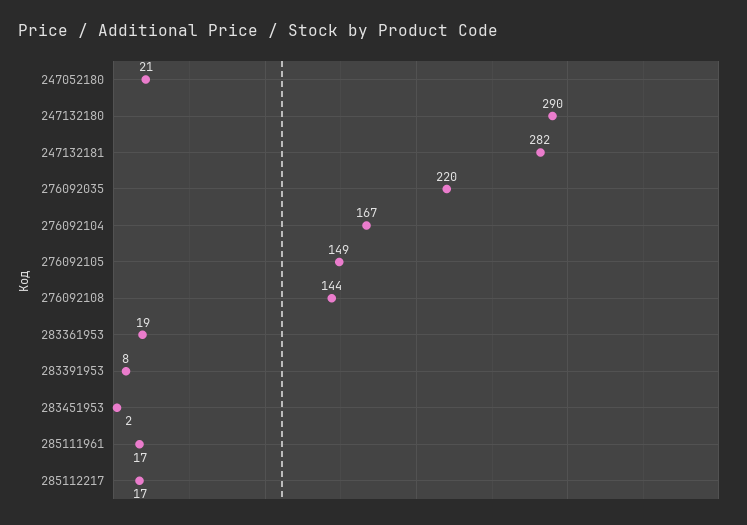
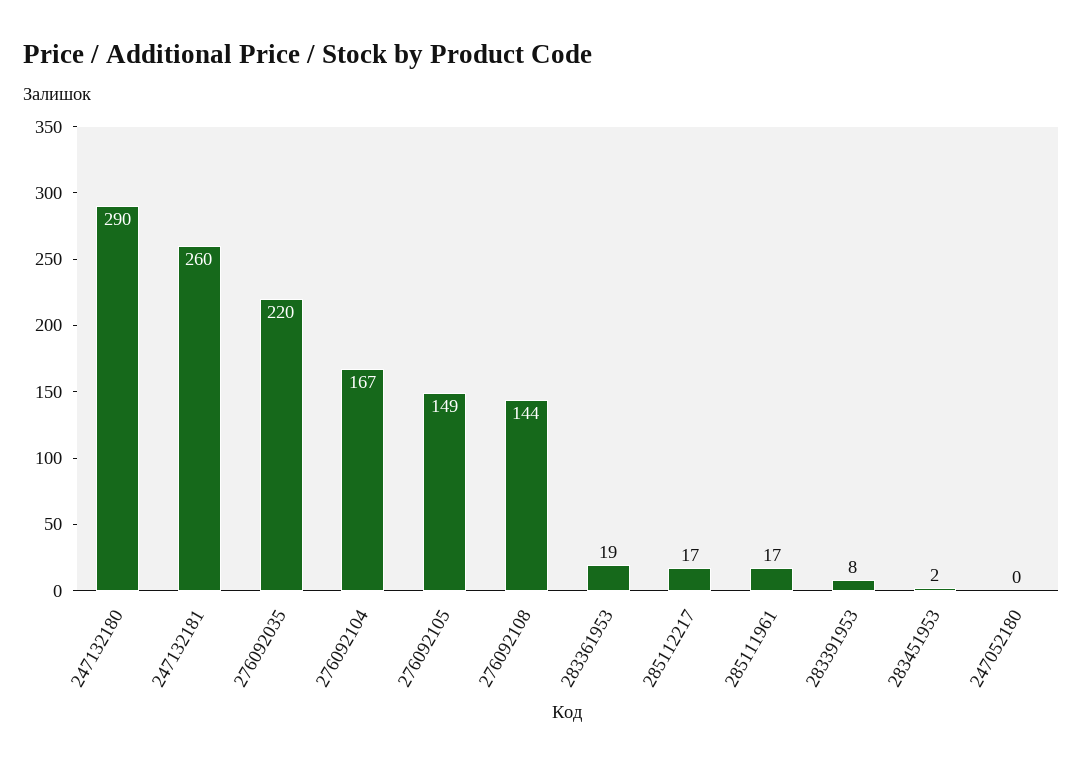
247052180: 21 -> 0
247132181: 282 -> 260

